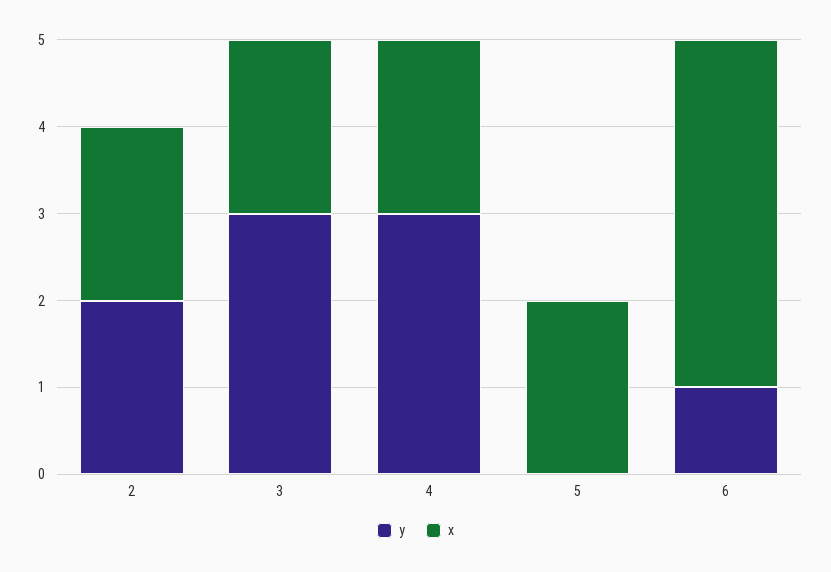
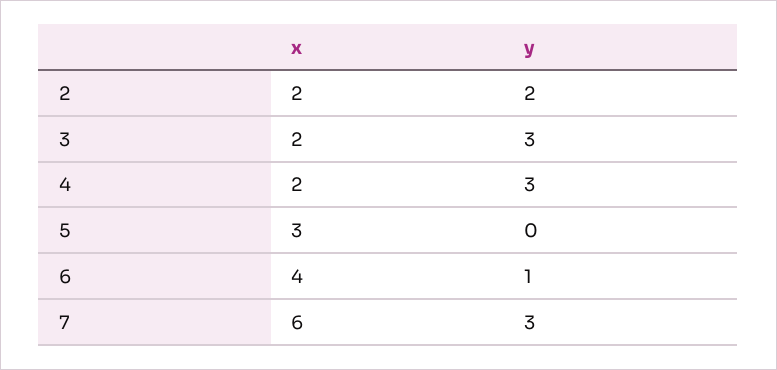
x, 5: 2 -> 3
x, 7: none -> 6
y, 7: none -> 3

